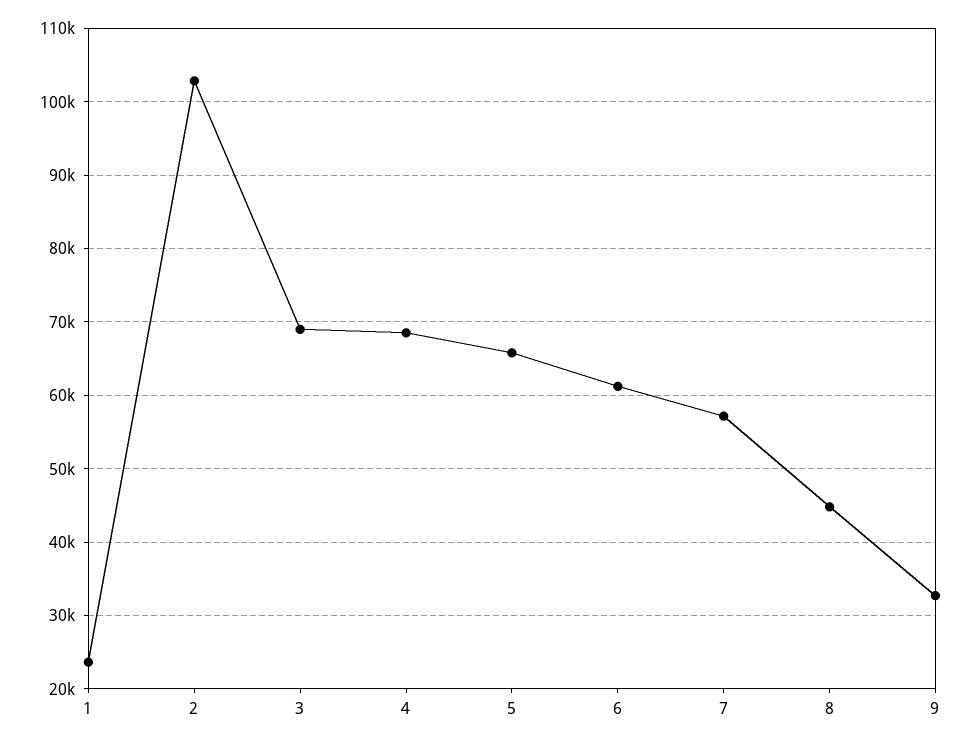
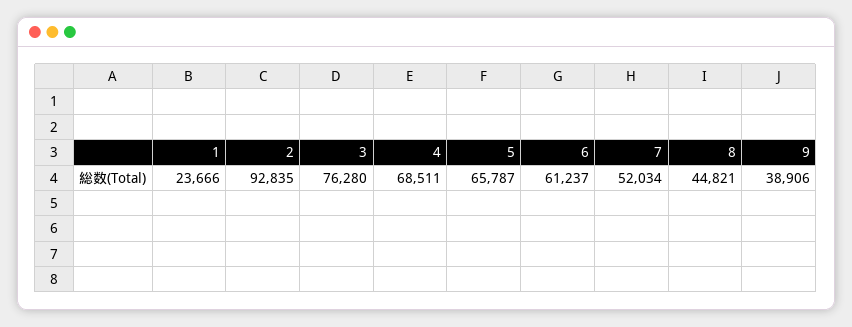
2: 103000 -> 92835
3: 69000 -> 76280
7: 57000 -> 52034
9: 33000 -> 38906

